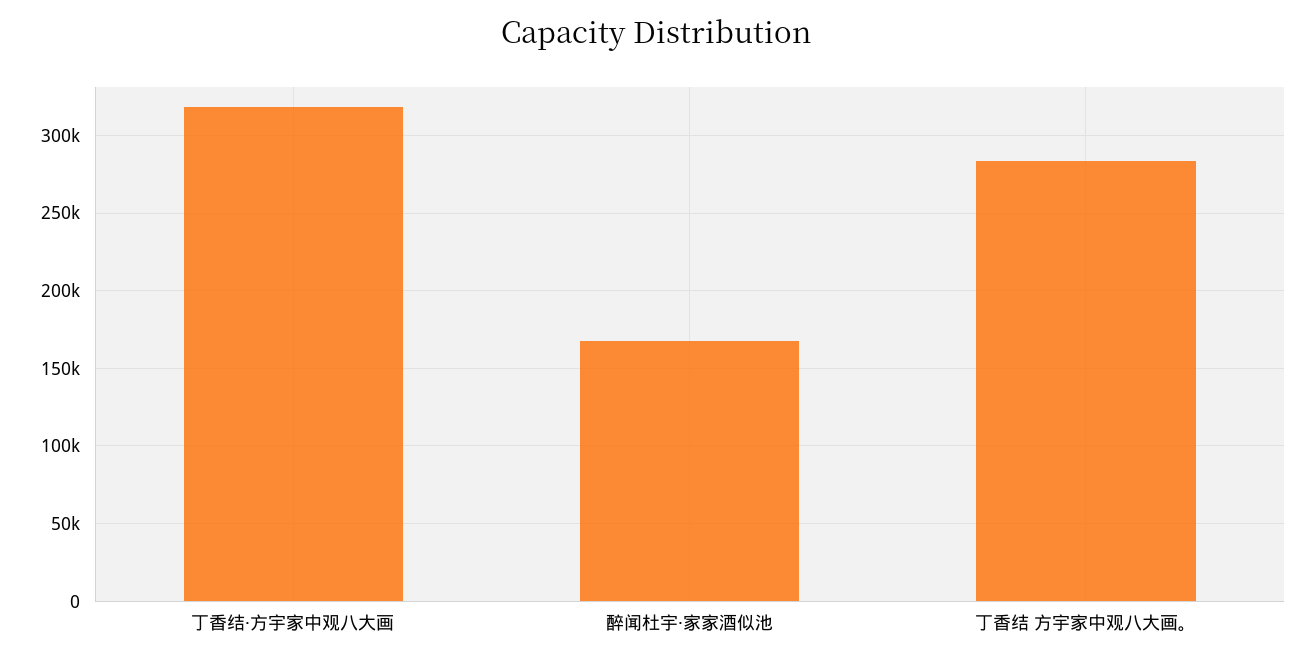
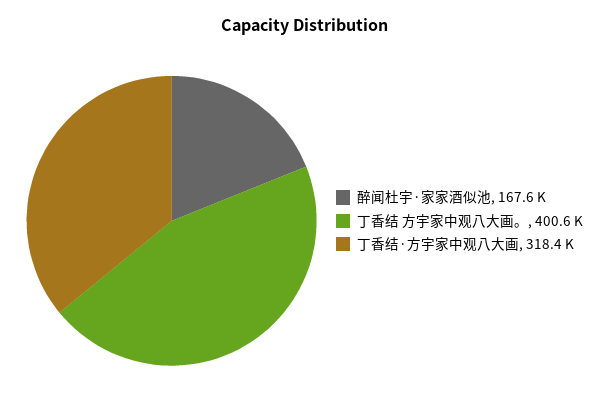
丁香结 方宇家中观八大画。: 285000 -> 400600

